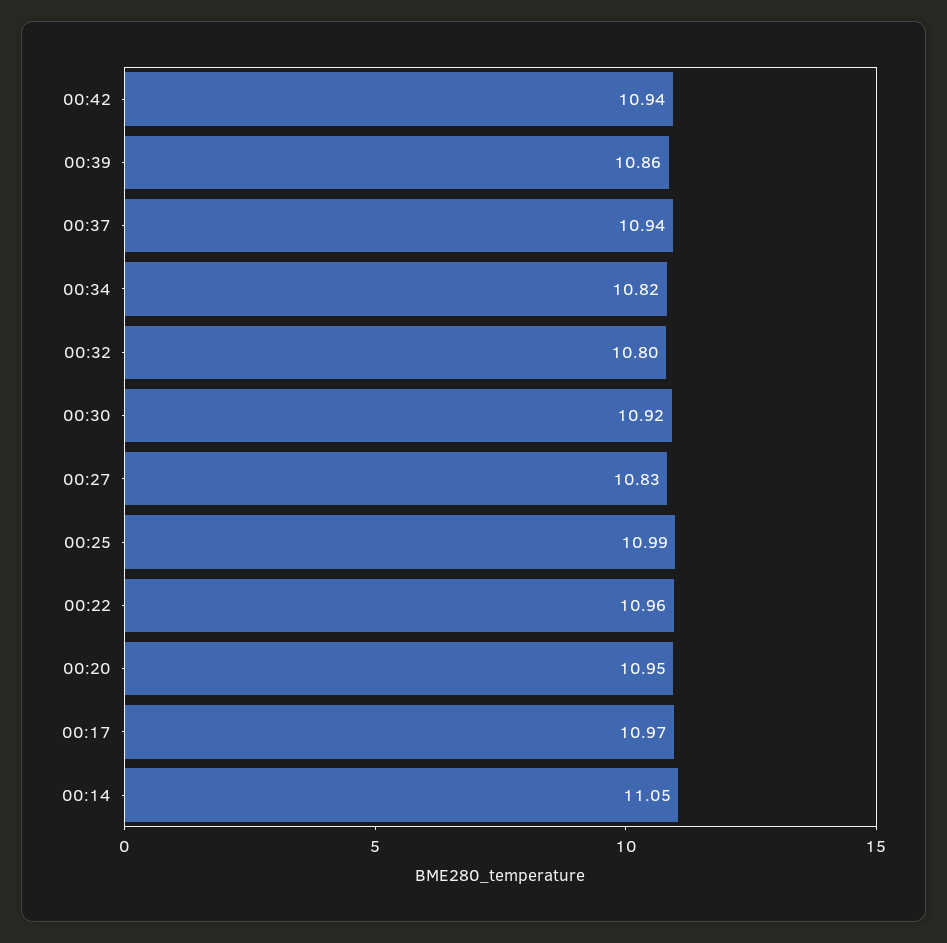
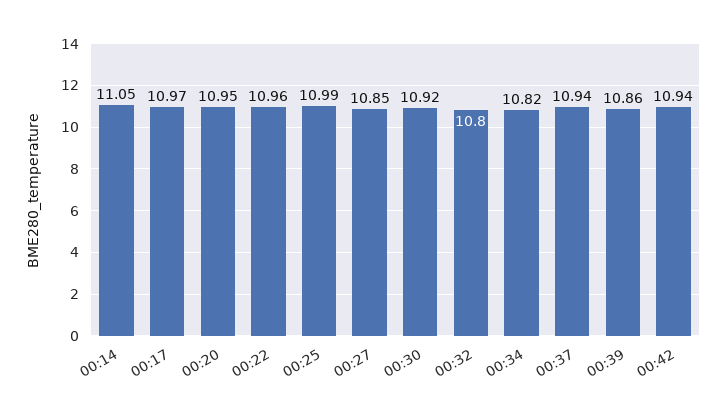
00:27: 10.83 -> 10.85

